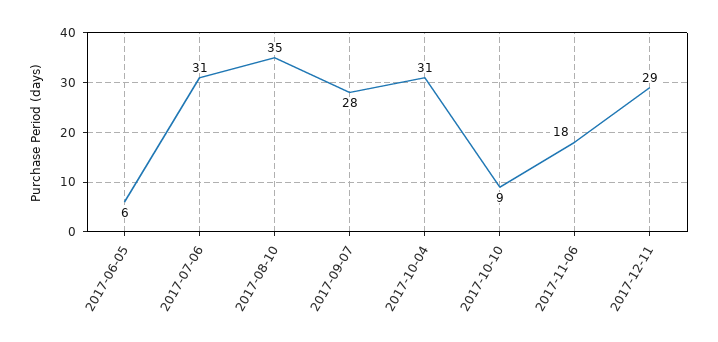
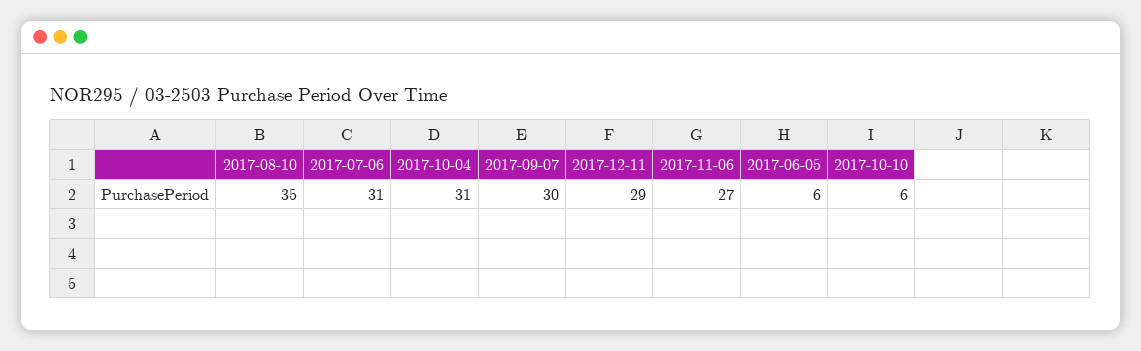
2017-09-07: 28 -> 30
2017-10-10: 9 -> 6
2017-11-06: 18 -> 27

